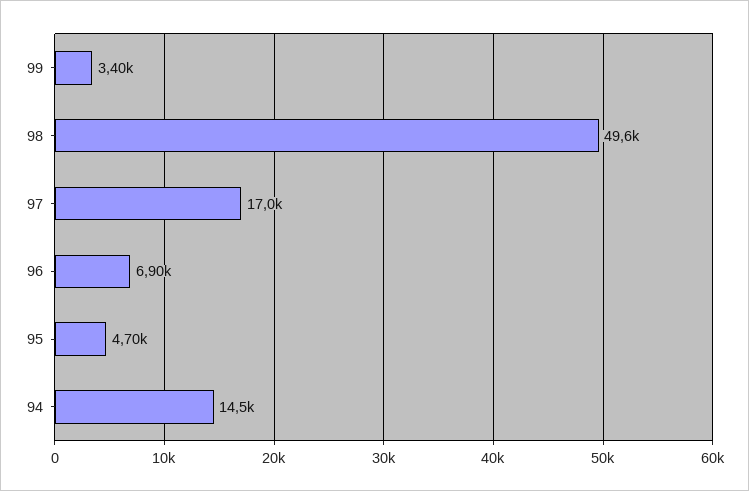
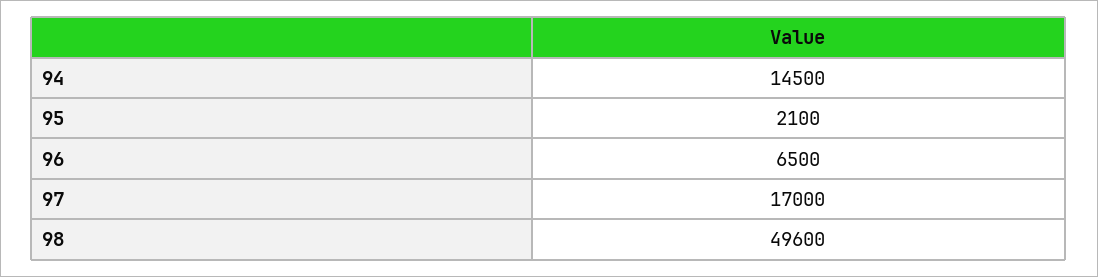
99: 3400 -> none
96: 6900 -> 6500
95: 4700 -> 2100

